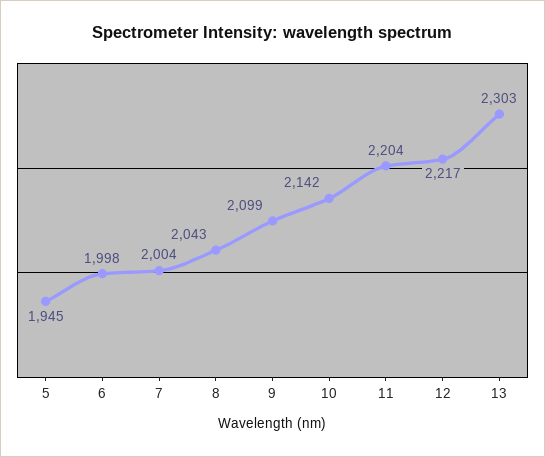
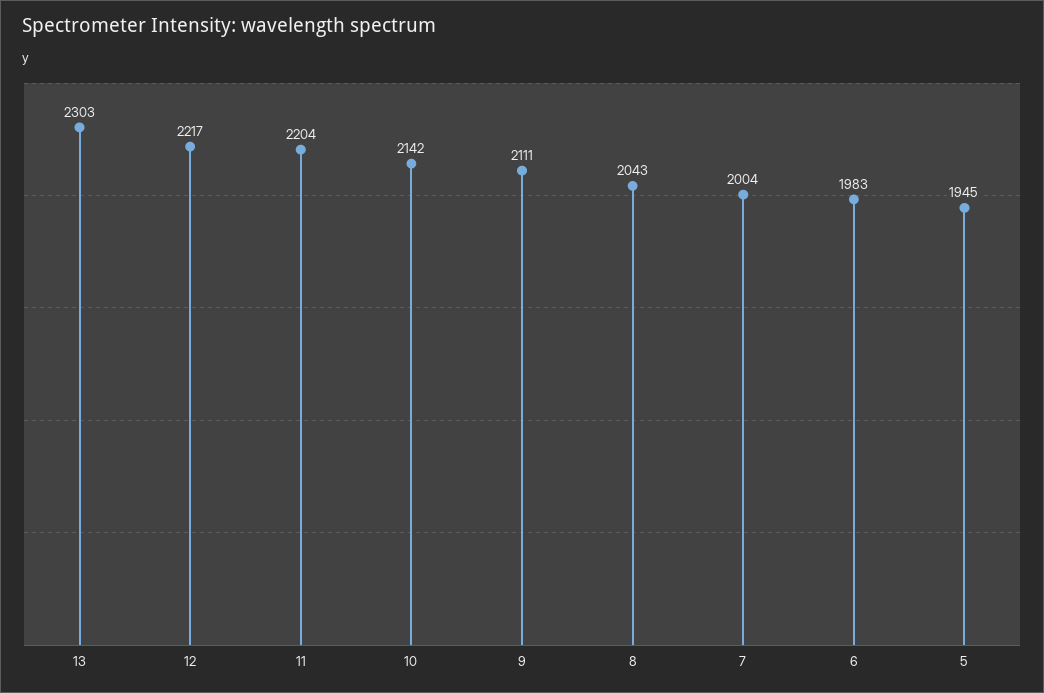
6: 1998 -> 1983
9: 2099 -> 2111

